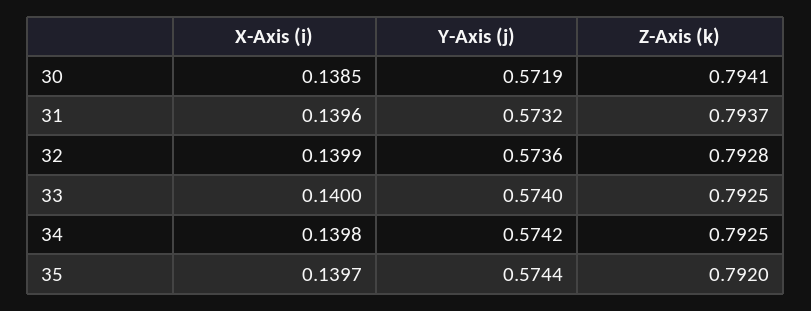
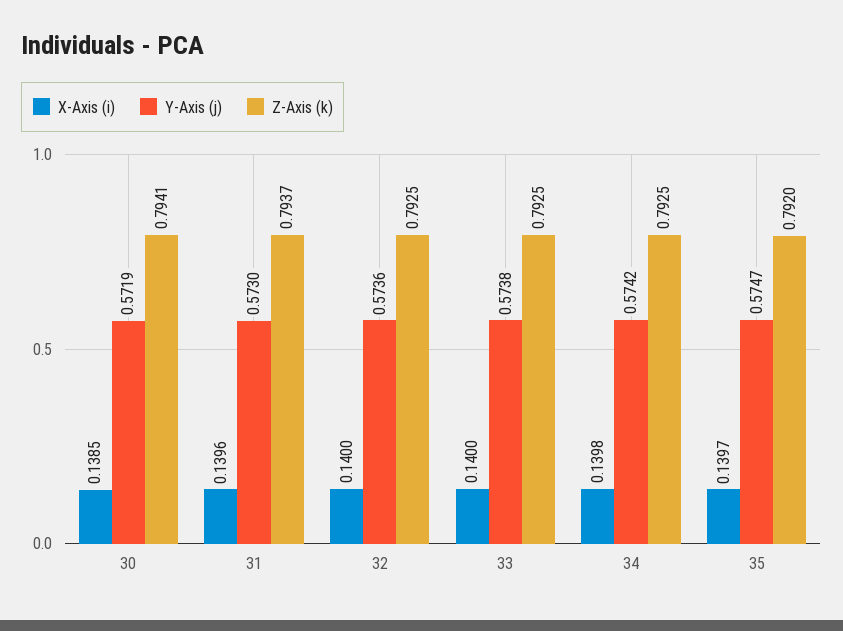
Y-Axis (j), 31: 0.5732 -> 0.573
X-Axis (i), 32: 0.1399 -> 0.14
Z-Axis (k), 32: 0.7928 -> 0.7925
Y-Axis (j), 33: 0.574 -> 0.5738
Y-Axis (j), 35: 0.5744 -> 0.5747

